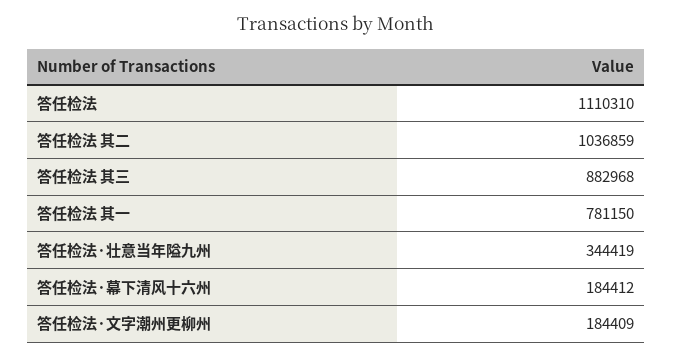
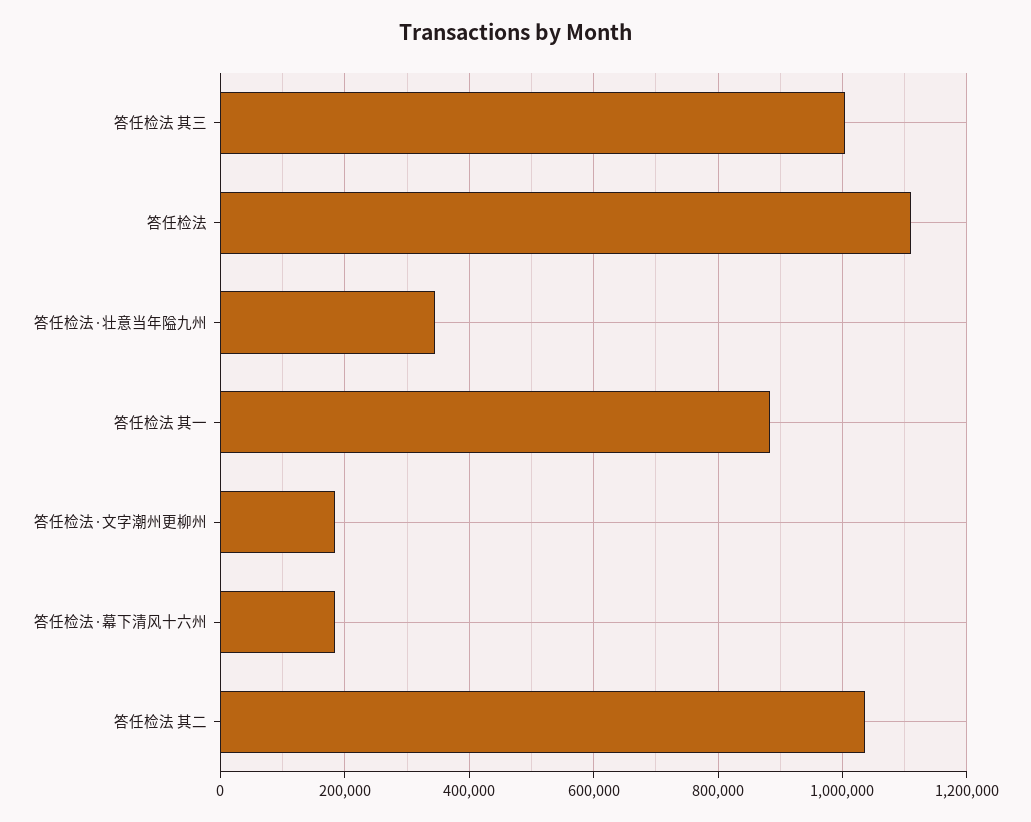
答任检法 其三: 882968 -> 1000000
答任检法 其一: 781150 -> 880000

